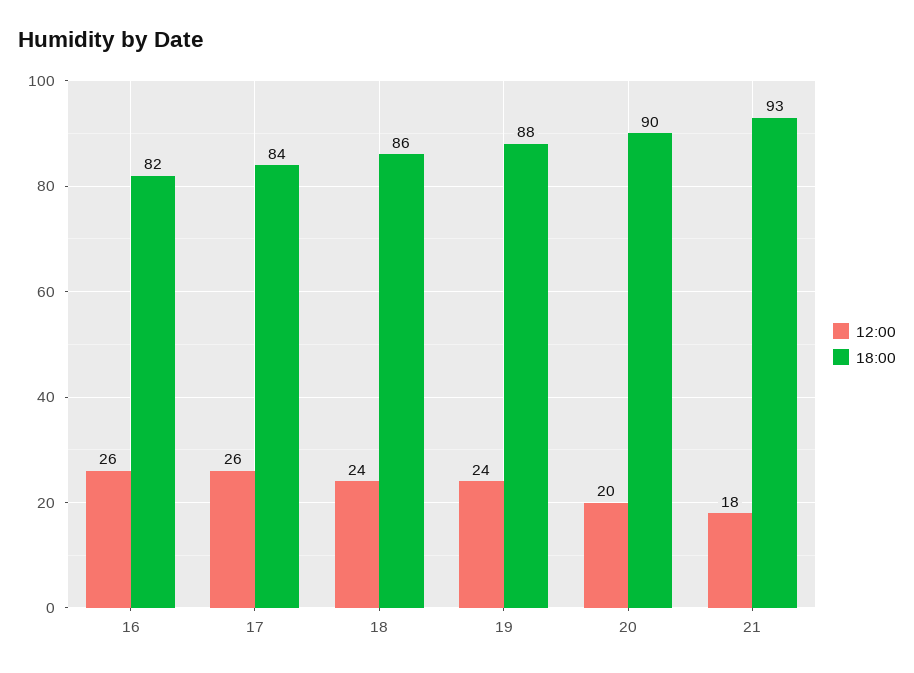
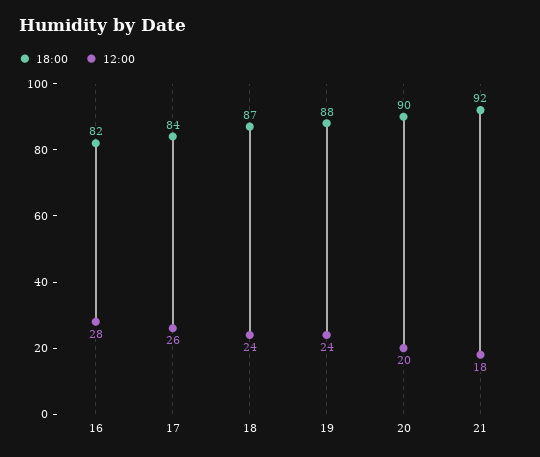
12:00, 16: 26 -> 28
18:00, 18: 86 -> 87
18:00, 21: 93 -> 92

